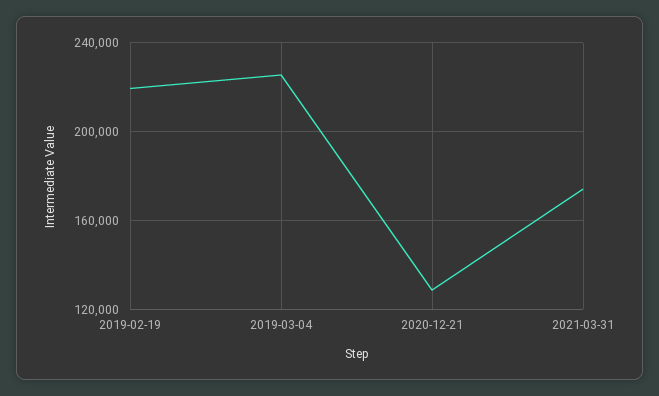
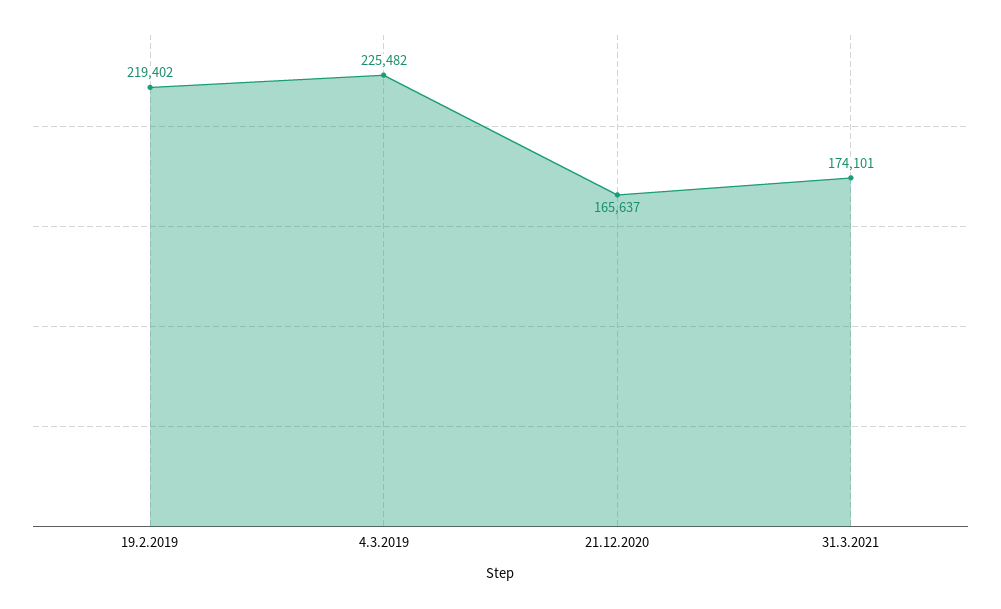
2020-12-21: 130000 -> 165637

